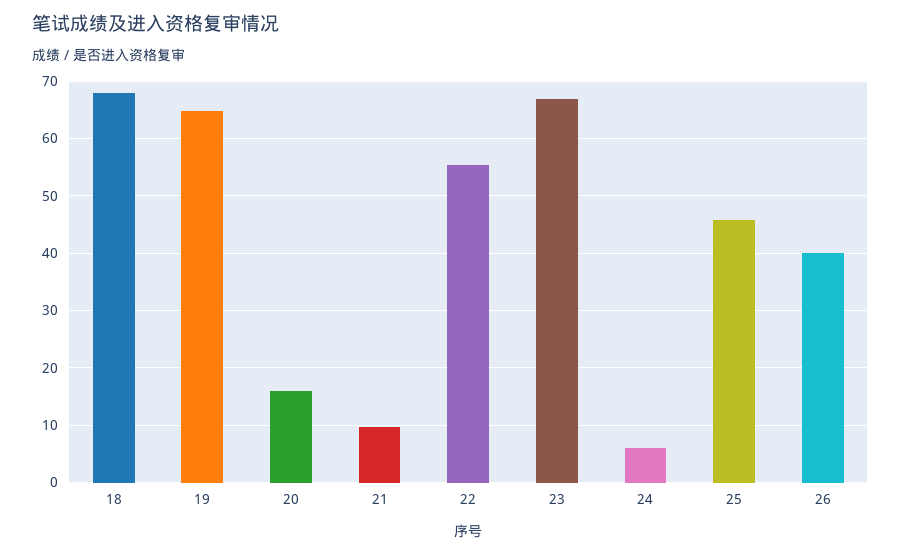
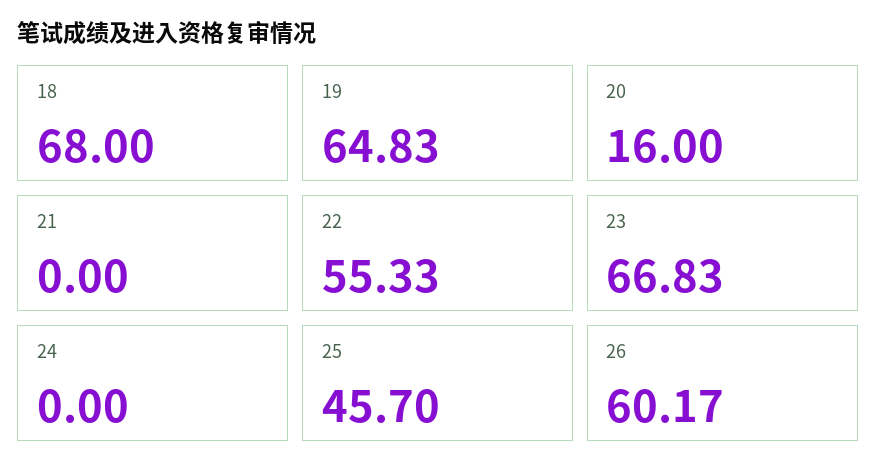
21: 10 -> 0
24: 6 -> 0
26: 40 -> 60.17

